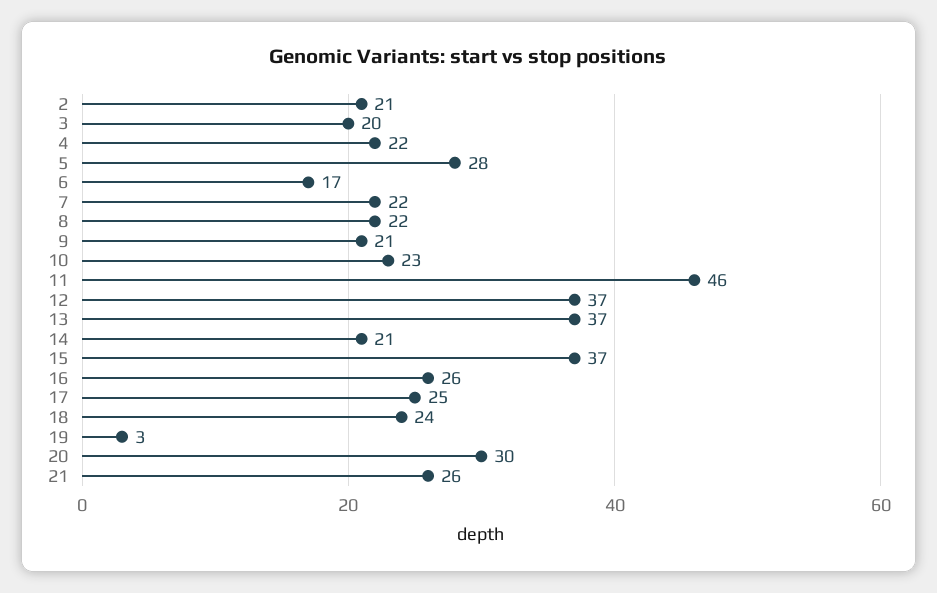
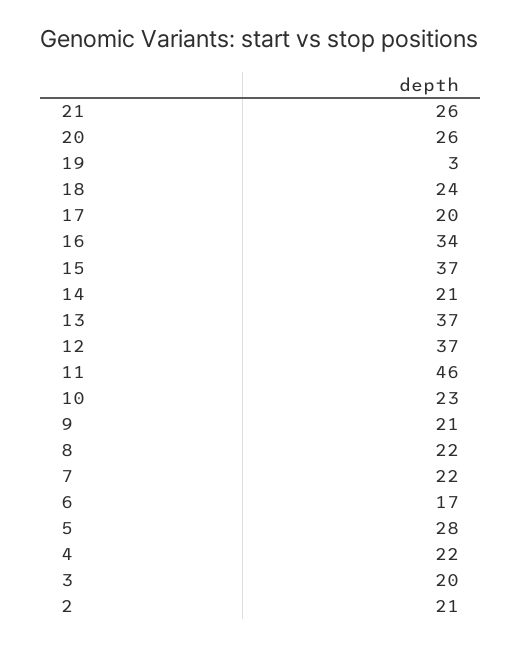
16: 26 -> 34
17: 25 -> 20
20: 30 -> 26

